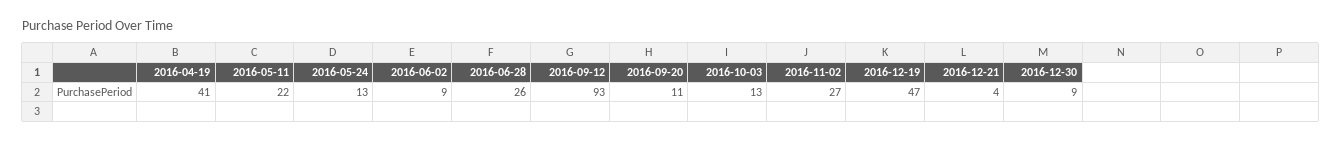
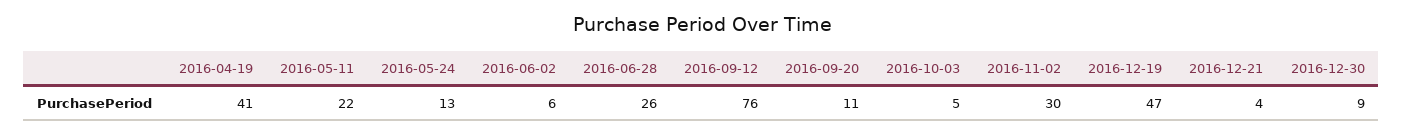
2016-06-02: 9 -> 6
2016-09-12: 93 -> 76
2016-10-03: 13 -> 5
2016-11-02: 27 -> 30

